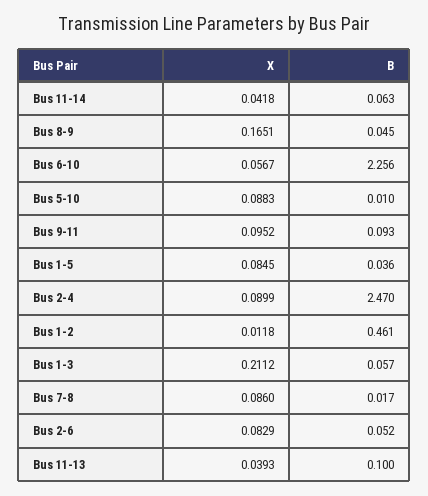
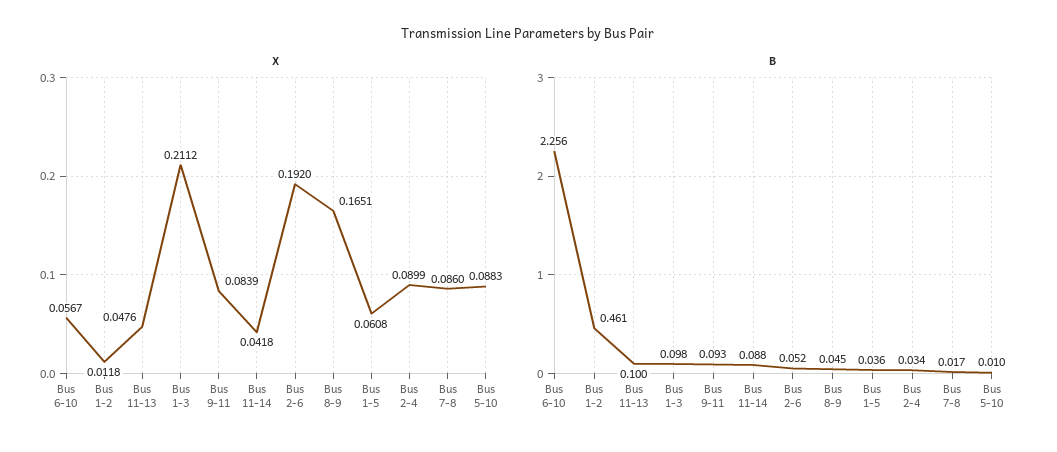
B, Bus 11-14: 0.063 -> 0.088
X, Bus 9-11: 0.0952 -> 0.0839
X, Bus 1-5: 0.0845 -> 0.0608
B, Bus 2-4: 2.47 -> 0.034
B, Bus 1-3: 0.057 -> 0.098
X, Bus 2-6: 0.0829 -> 0.192
X, Bus 11-13: 0.0393 -> 0.0476

